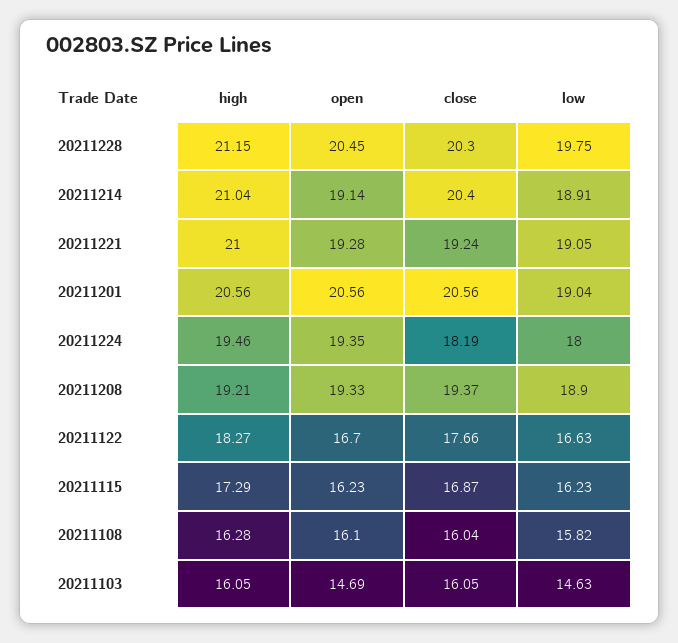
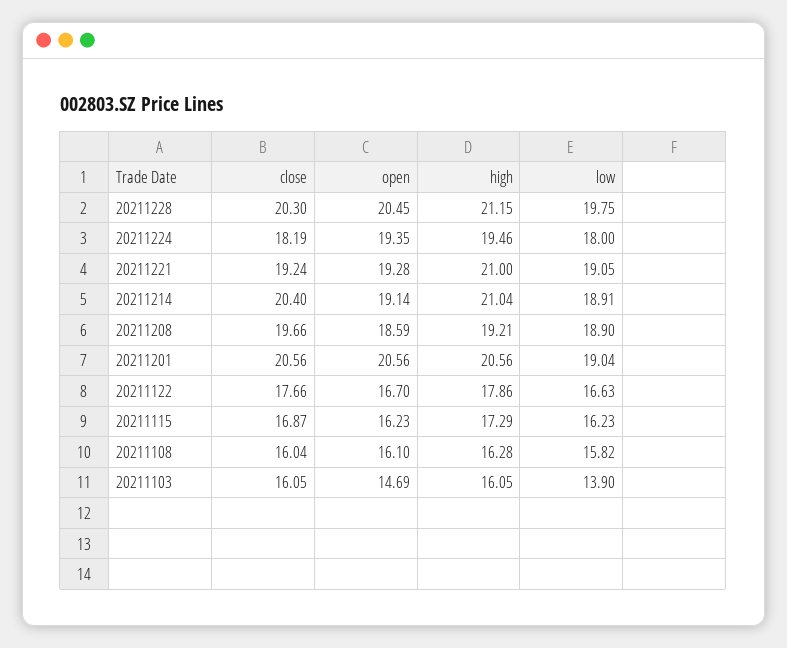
open, 20211208: 19.33 -> 18.59
close, 20211208: 19.37 -> 19.66
high, 20211122: 18.27 -> 17.86
low, 20211103: 14.63 -> 13.9

